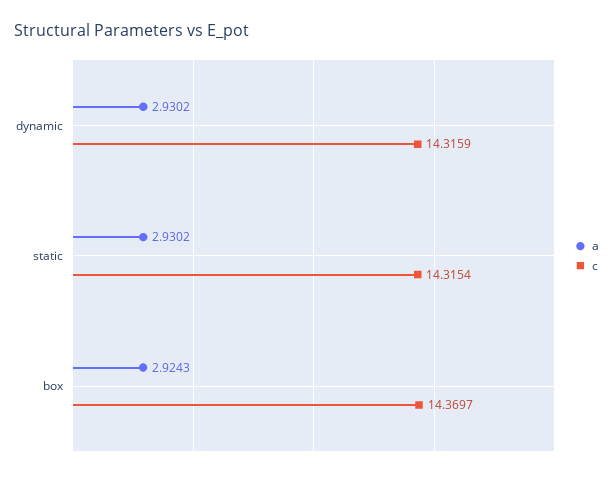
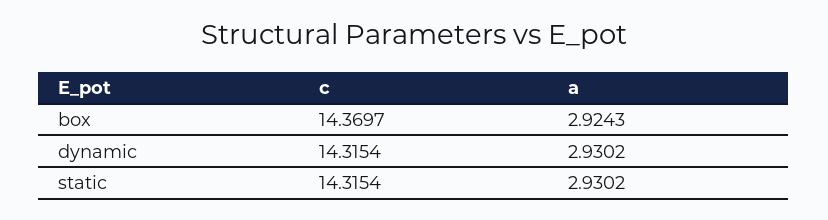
c, dynamic: 14.3159 -> 14.3154

